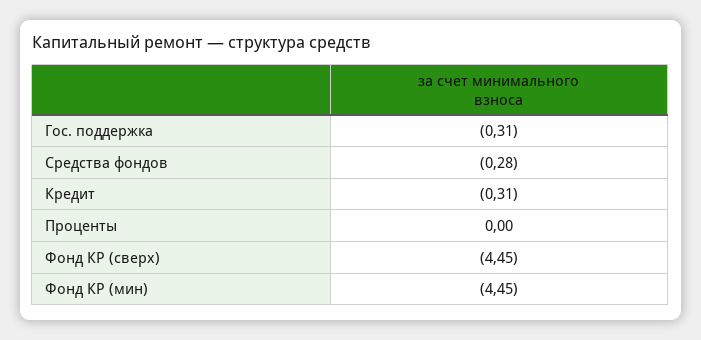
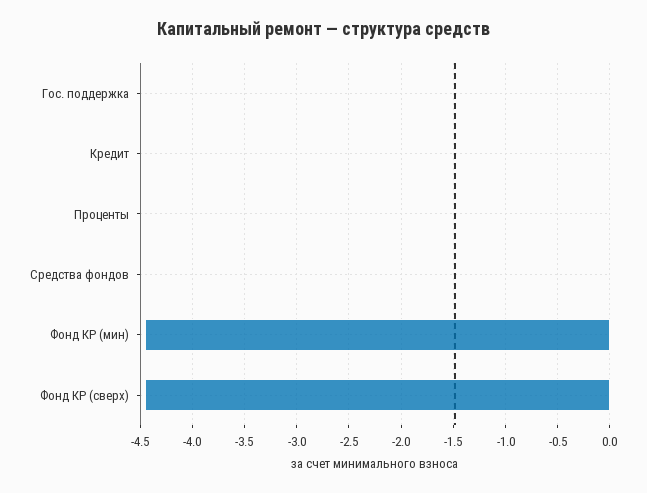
Гос. поддержка: -0.31 -> 0
Средства фондов: -0.28 -> 0
Кредит: -0.31 -> 0

